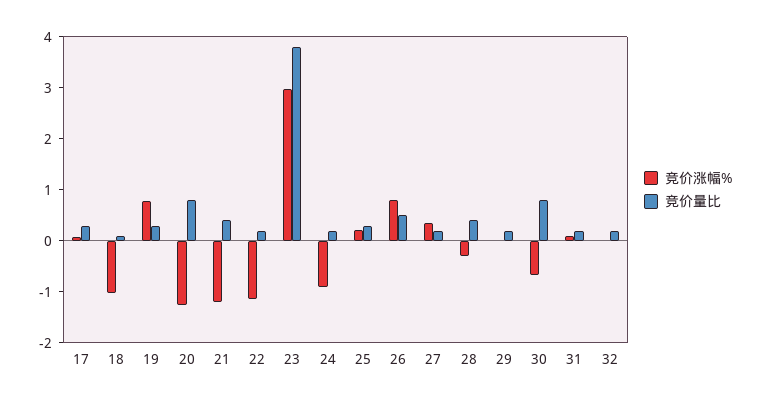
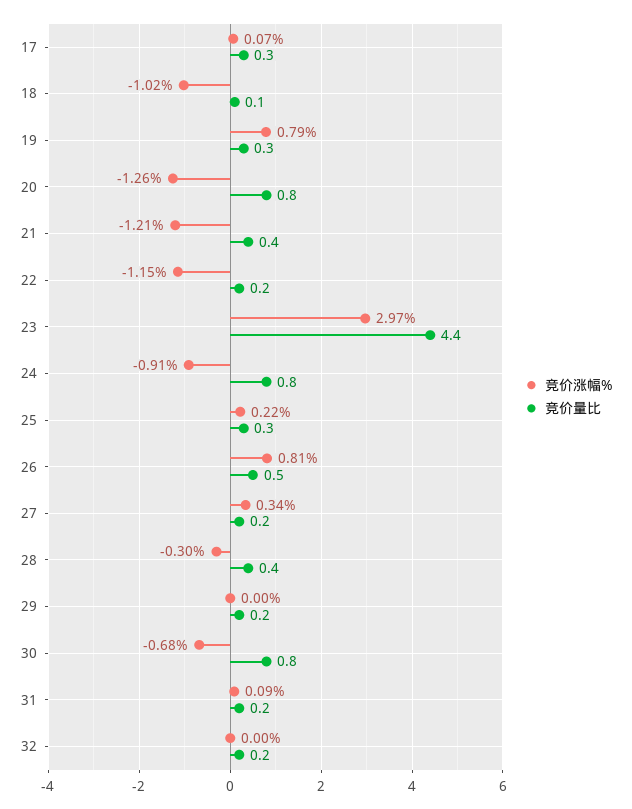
竞价量比, 23: 3.8 -> 4.4
竞价量比, 24: 0.2 -> 0.8

